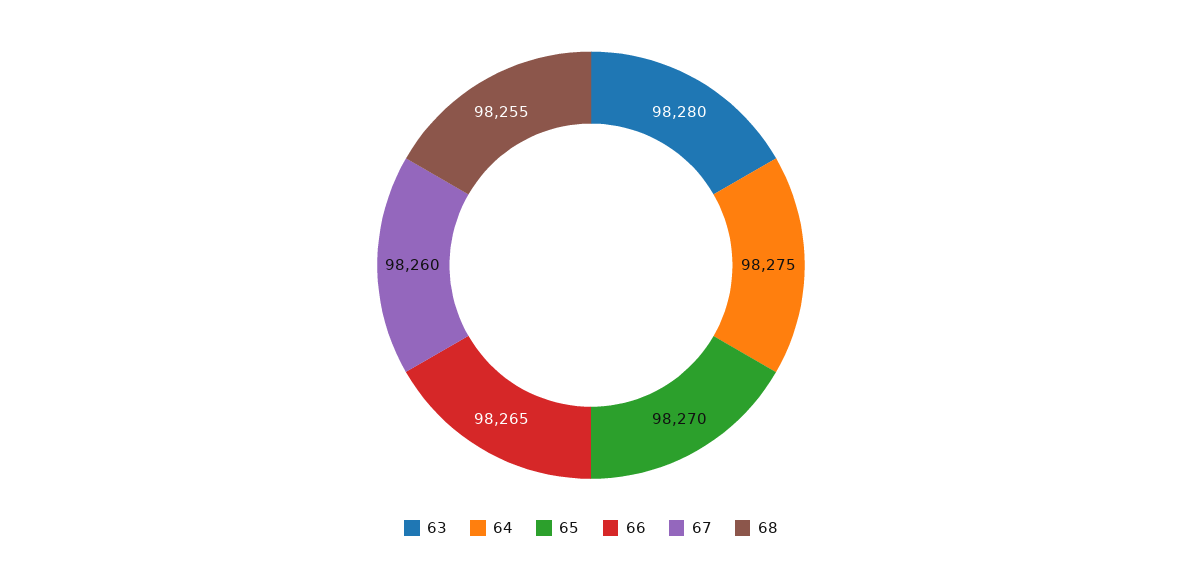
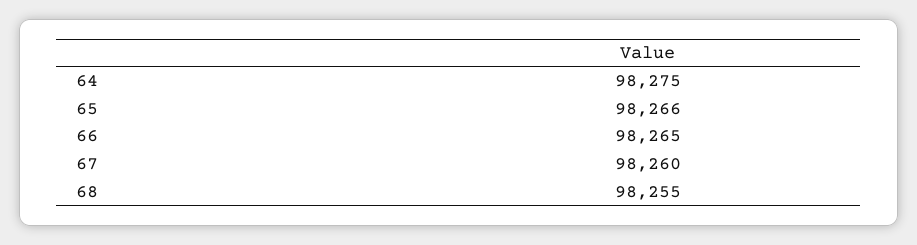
63: 98280 -> none
65: 98270 -> 98266

